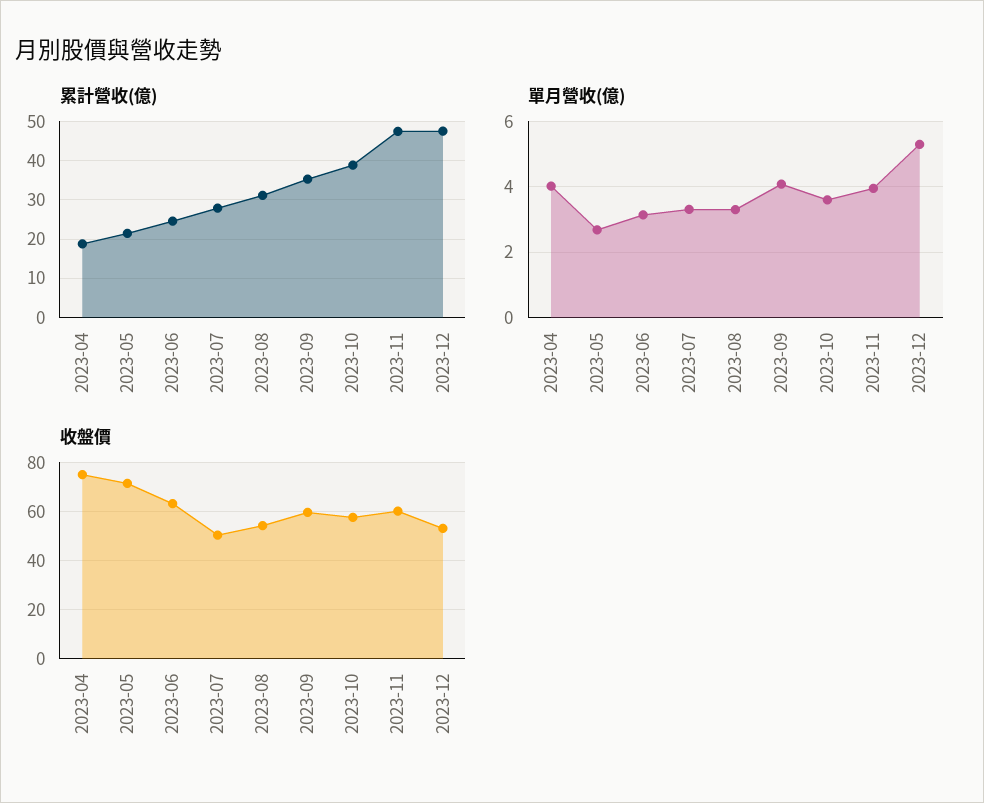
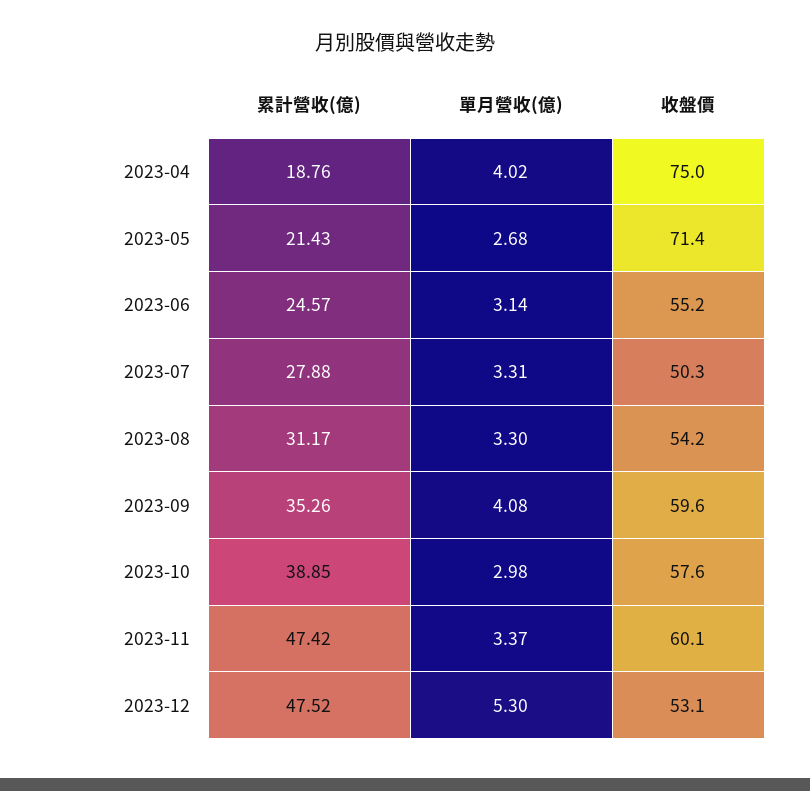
單月營收(億), 2023-10: 3.6 -> 2.98
單月營收(億), 2023-11: 4 -> 3.37
收盤價, 2023-06: 62.5 -> 55.2

